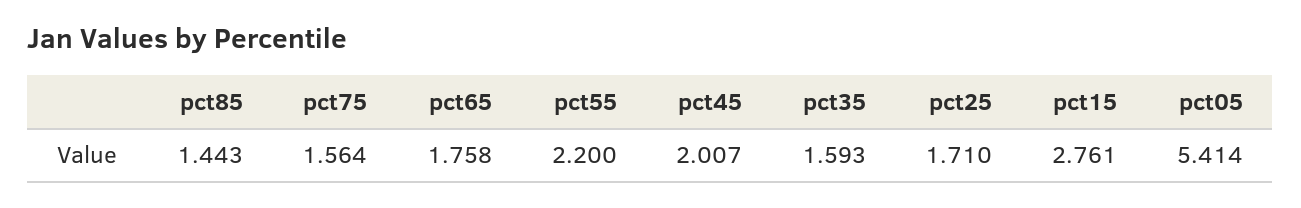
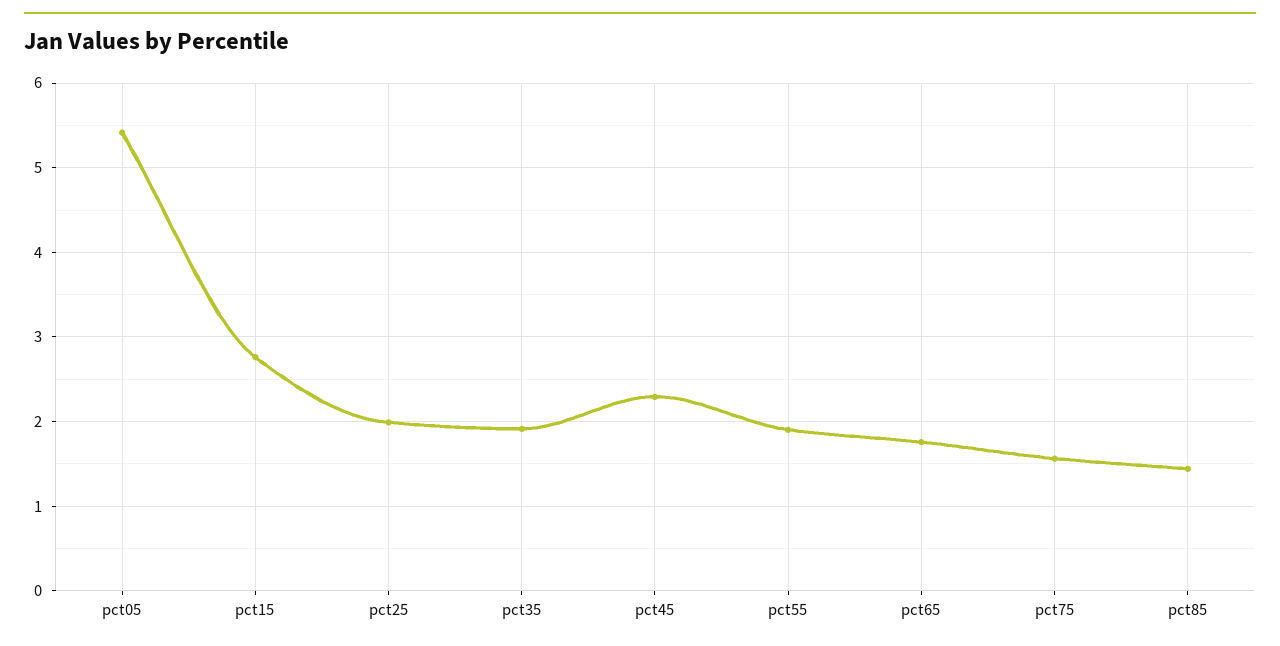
pct55: 2.2 -> 1.9
pct45: 2.007 -> 2.3
pct35: 1.593 -> 1.9
pct25: 1.71 -> 2

